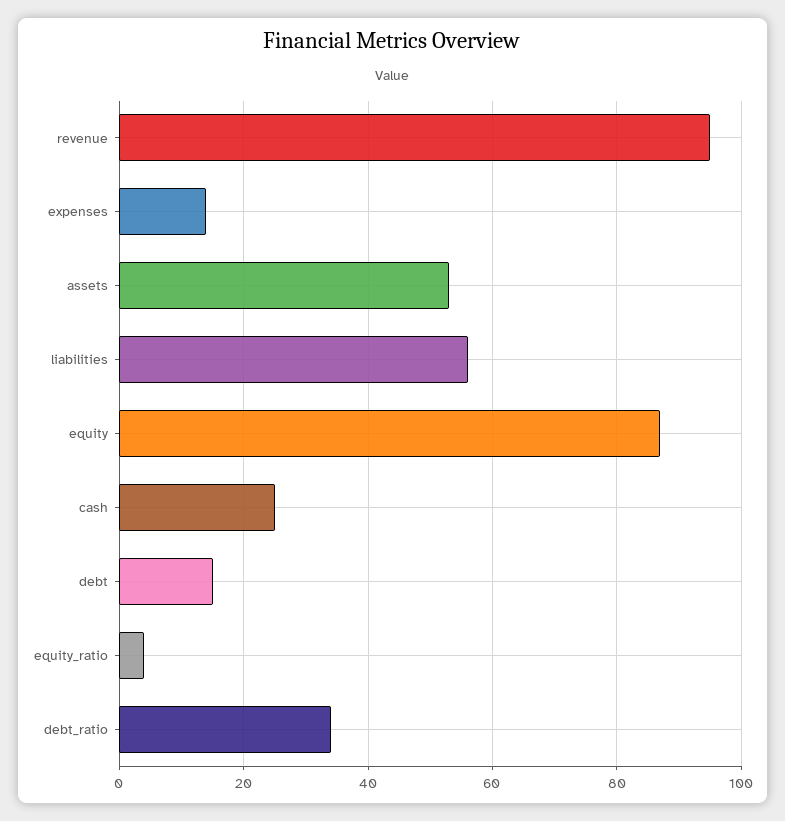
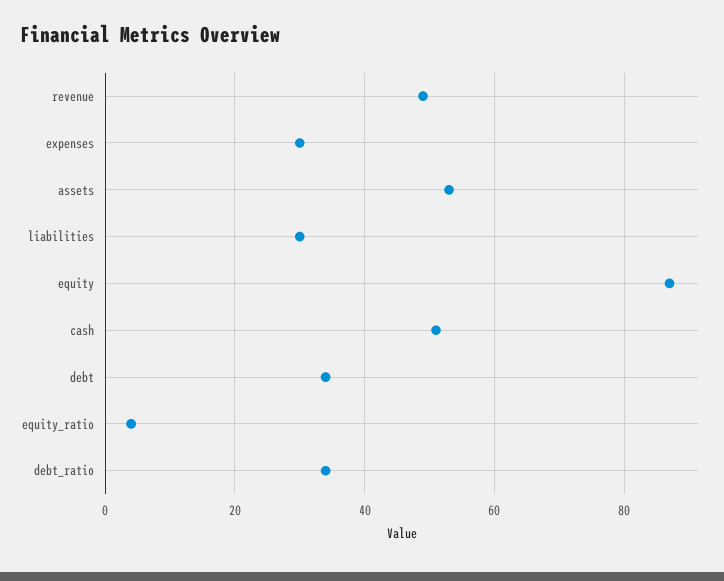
revenue: 95 -> 50
expenses: 15 -> 30
liabilities: 55 -> 30
cash: 25 -> 50
debt: 15 -> 35

